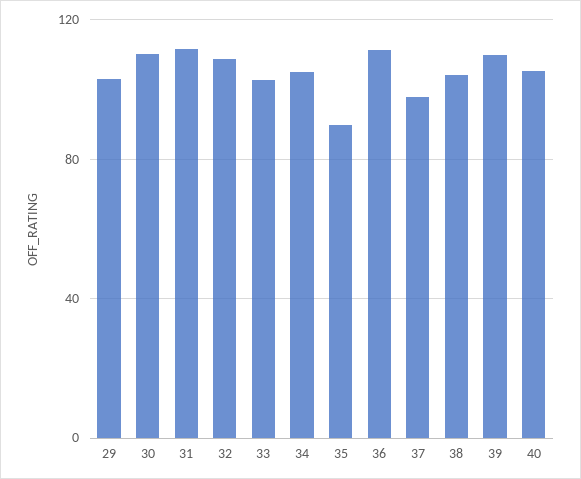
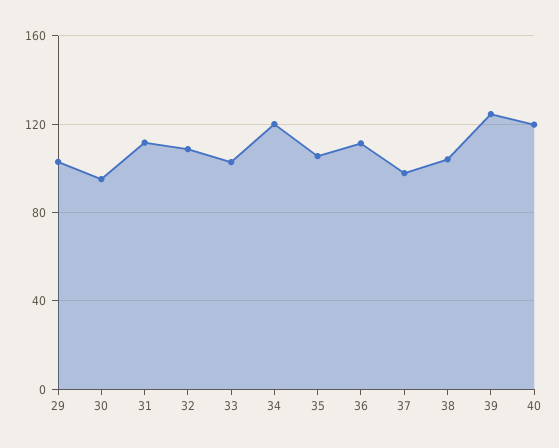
30: 110 -> 95
34: 105 -> 120
35: 90 -> 105
39: 110 -> 125
40: 105 -> 120

